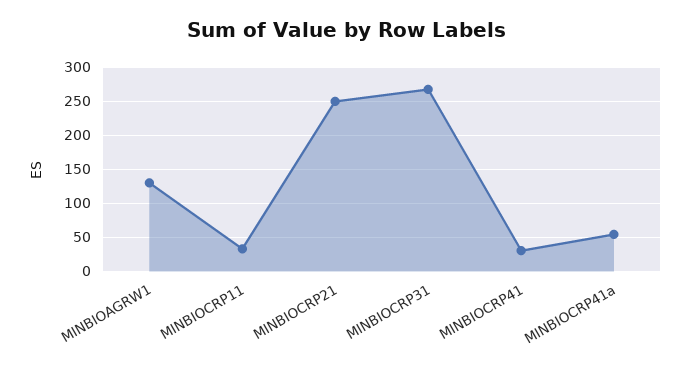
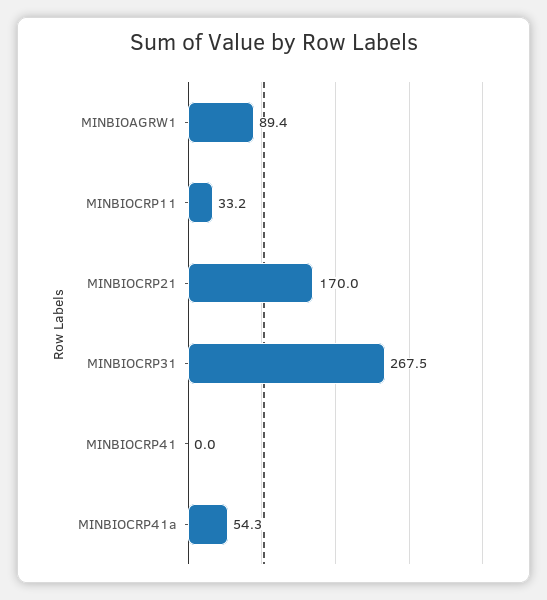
MINBIOAGRW1: 130 -> 89.4
MINBIOCRP21: 250 -> 170
MINBIOCRP41: 30 -> 0

